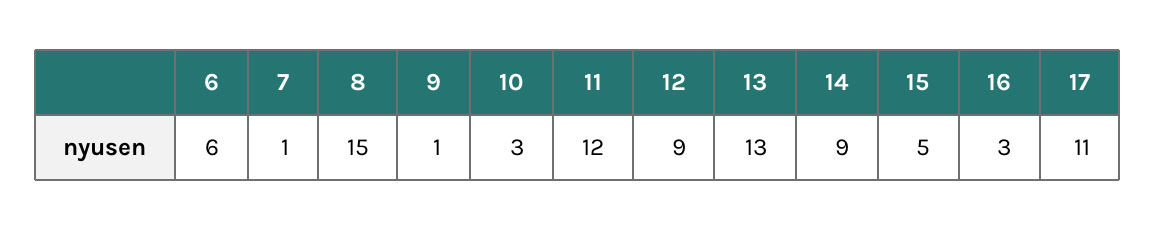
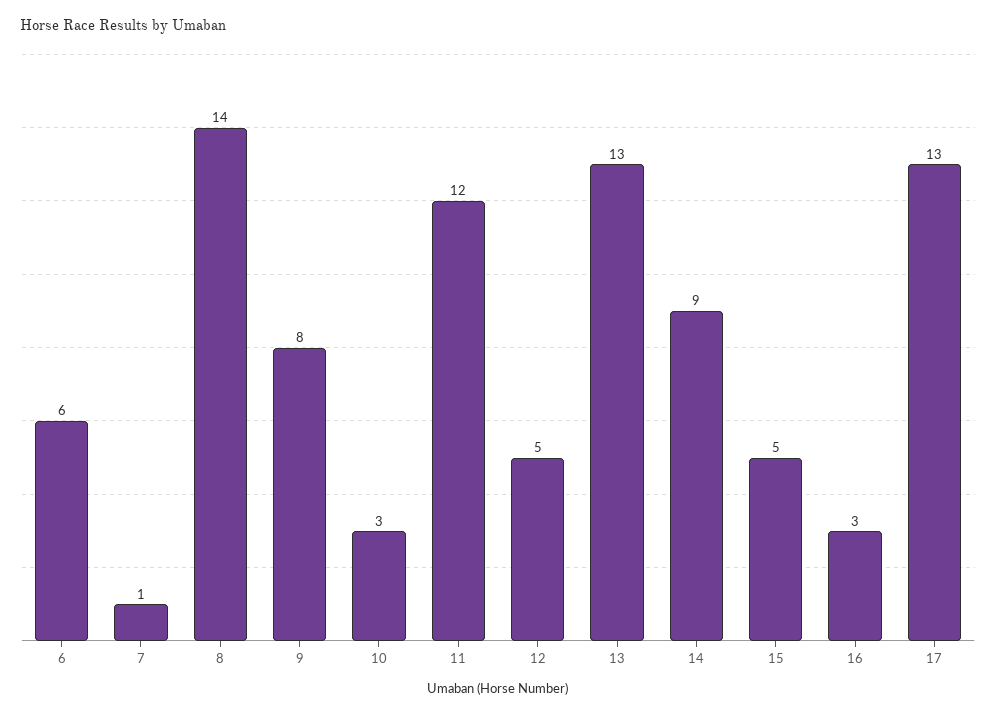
8: 15 -> 14
9: 1 -> 8
12: 9 -> 5
17: 11 -> 13

